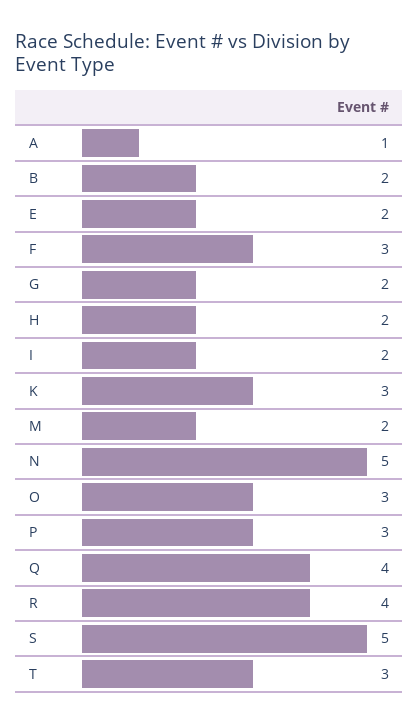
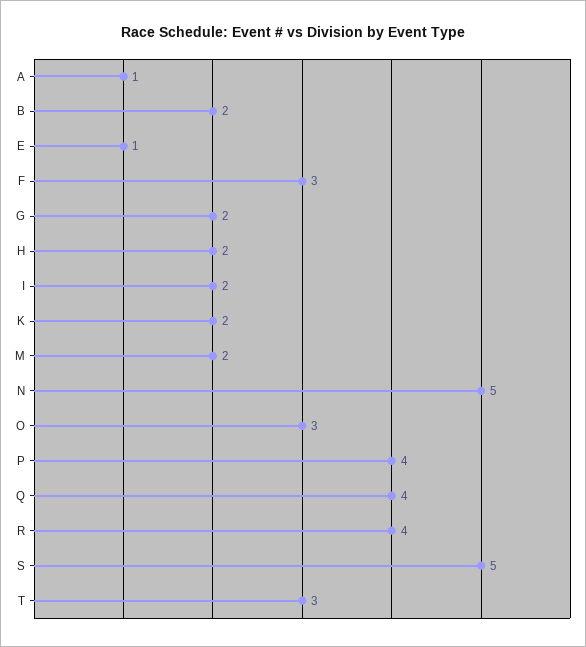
E: 2 -> 1
K: 3 -> 2
P: 3 -> 4

